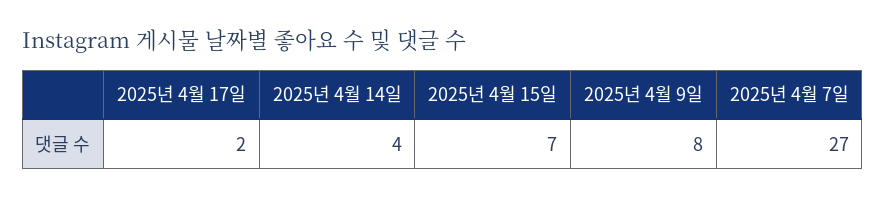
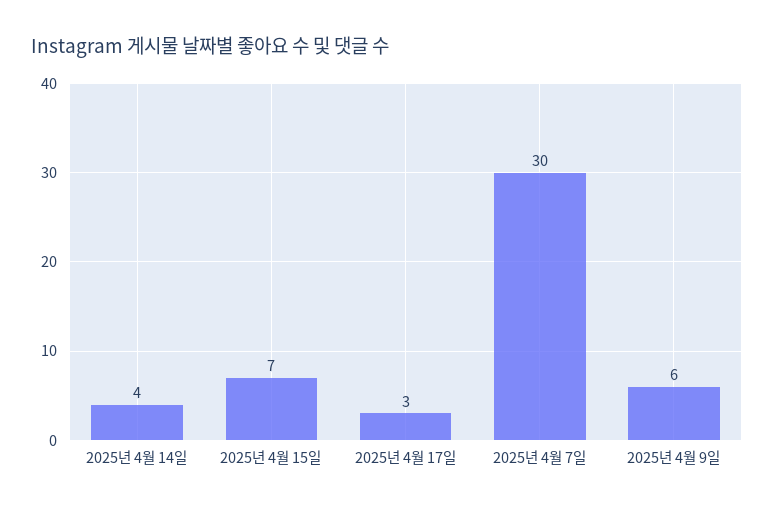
2025년 4월 17일: 2 -> 3
2025년 4월 9일: 8 -> 6
2025년 4월 7일: 27 -> 30

